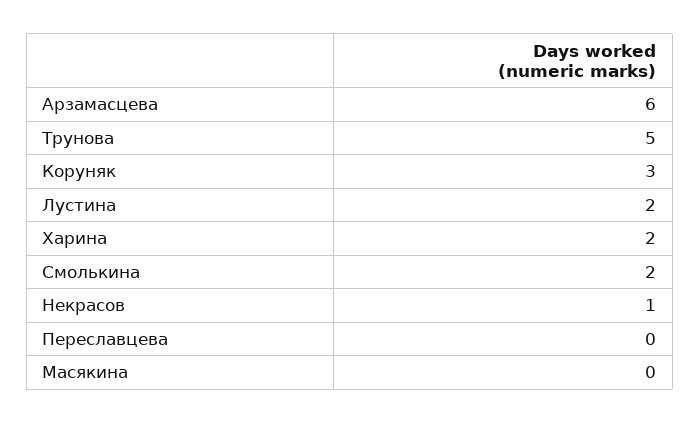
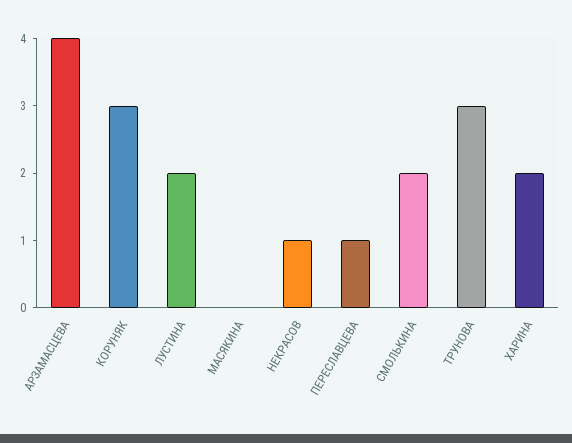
Арзамасцева: 6 -> 4
Трунова: 5 -> 3
Переславцева: 0 -> 1

